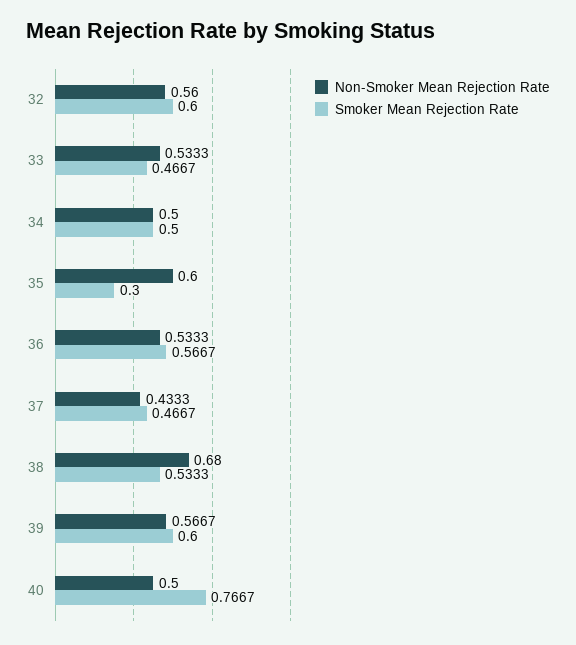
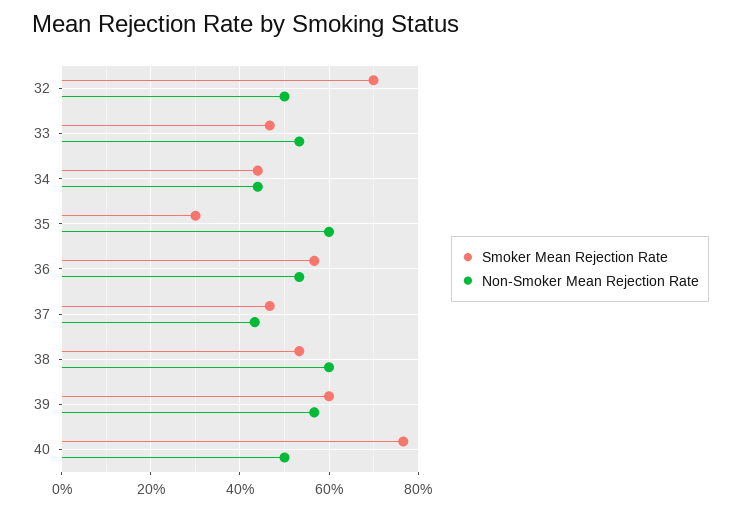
Non-Smoker Mean Rejection Rate, 32: 0.56 -> 0.5
Smoker Mean Rejection Rate, 32: 0.6 -> 0.7
Non-Smoker Mean Rejection Rate, 34: 0.5 -> 0.44
Smoker Mean Rejection Rate, 34: 0.5 -> 0.44
Non-Smoker Mean Rejection Rate, 38: 0.68 -> 0.6

